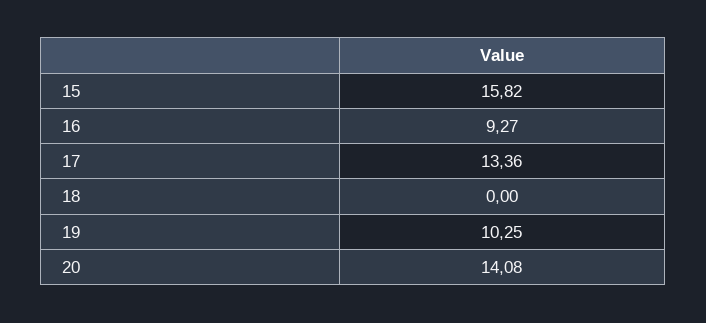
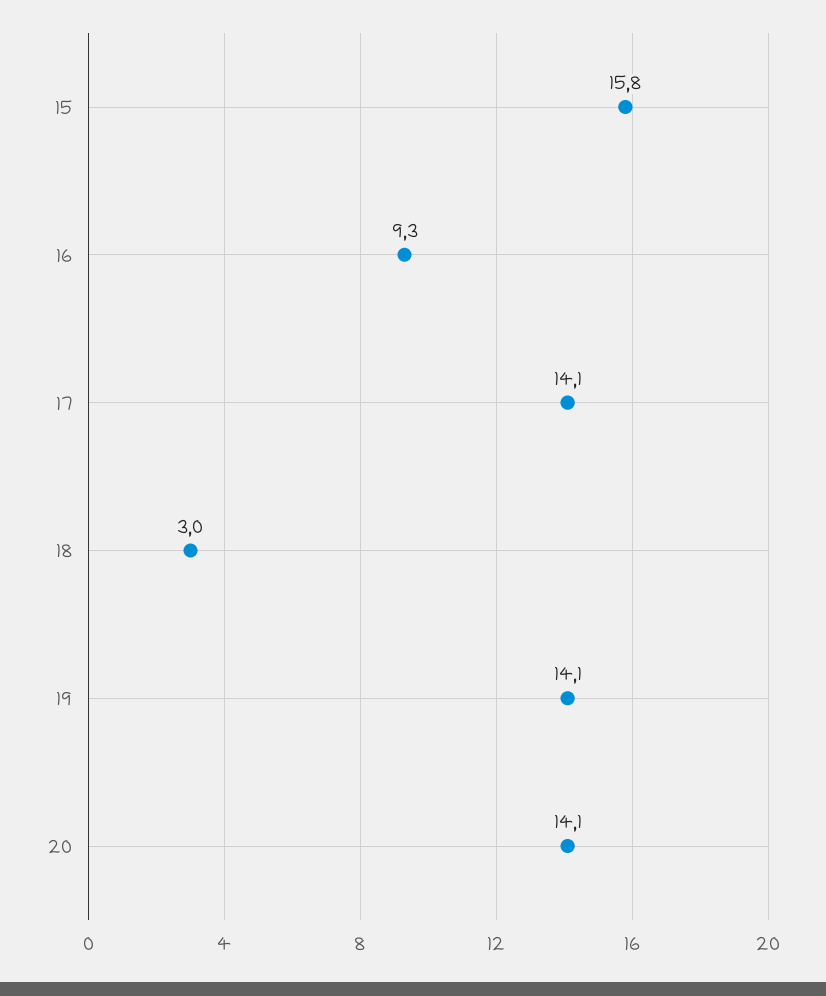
17: 13.36 -> 14.1
18: 0 -> 3
19: 10.25 -> 14.1

